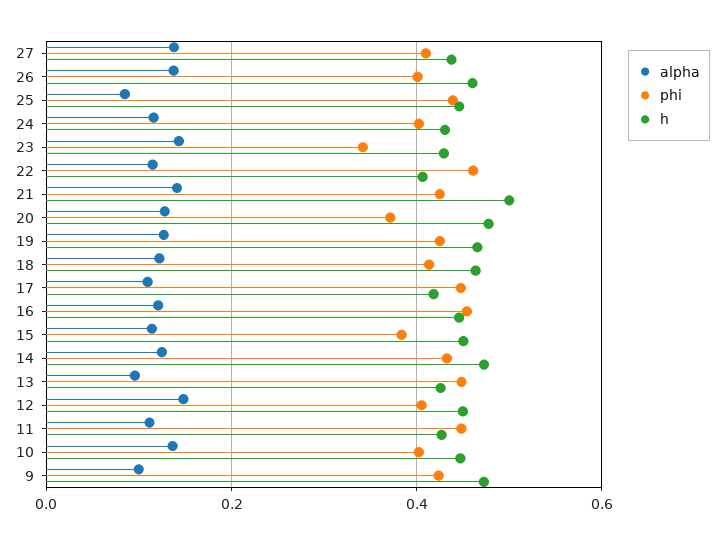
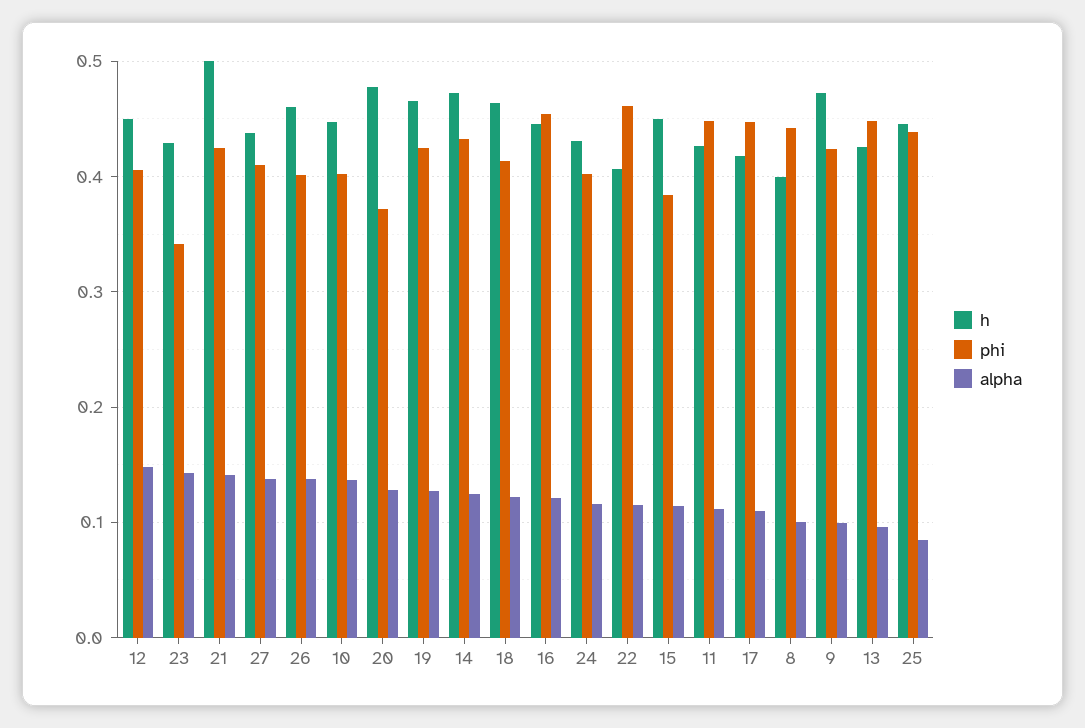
h, 8: none -> 0.4
phi, 8: none -> 0.44
alpha, 8: none -> 0.1

